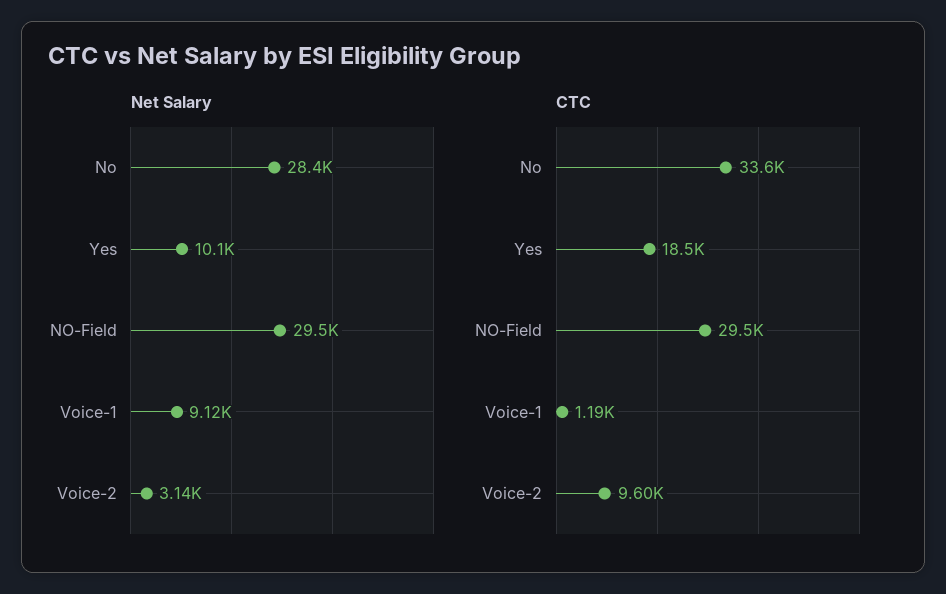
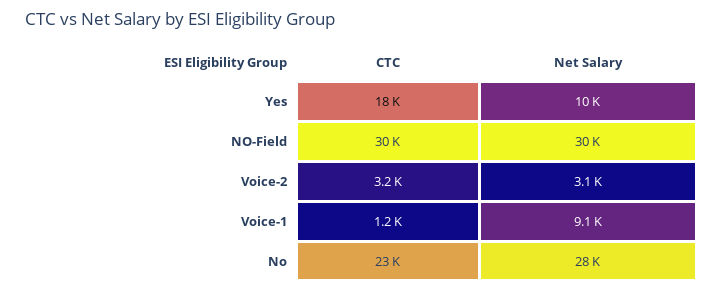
CTC, No: 33600 -> 23000
CTC, Voice-2: 9600 -> 3200

